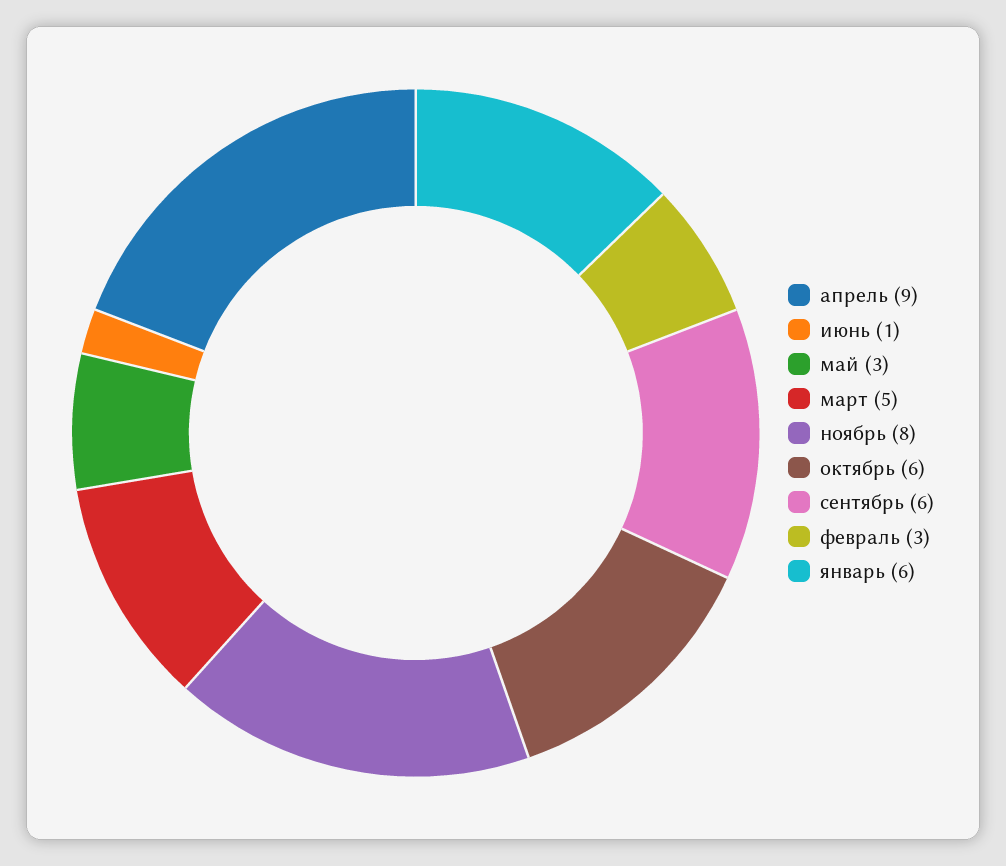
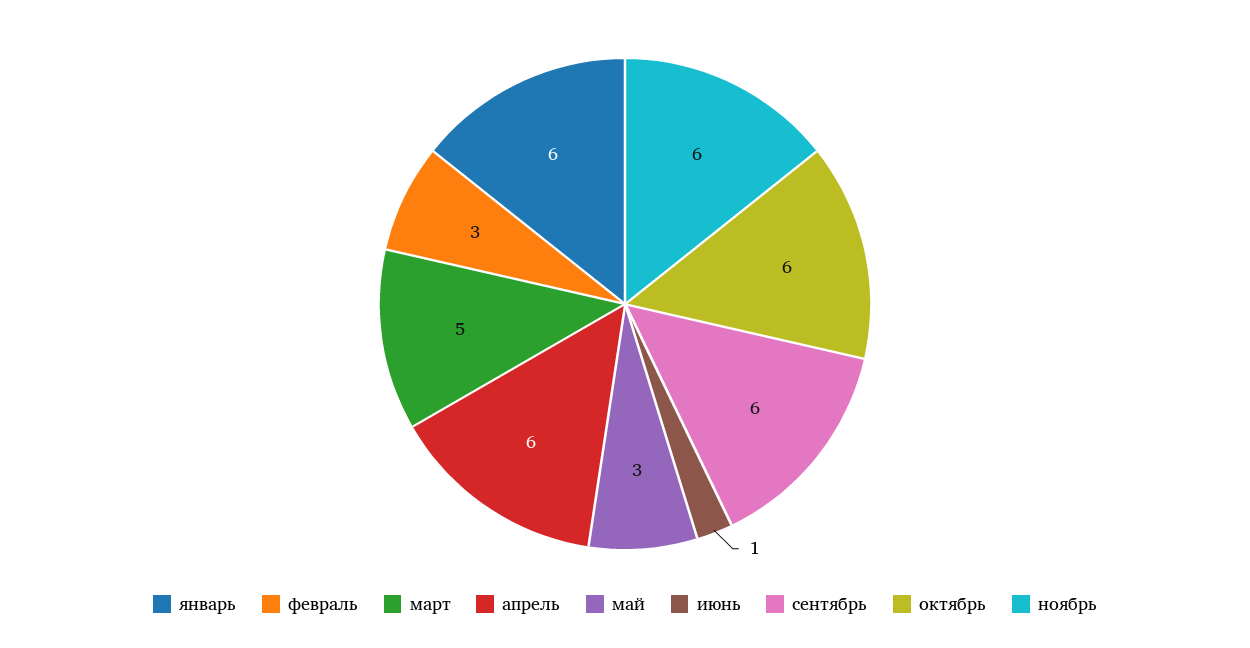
апрель: 9 -> 6
ноябрь: 8 -> 6

